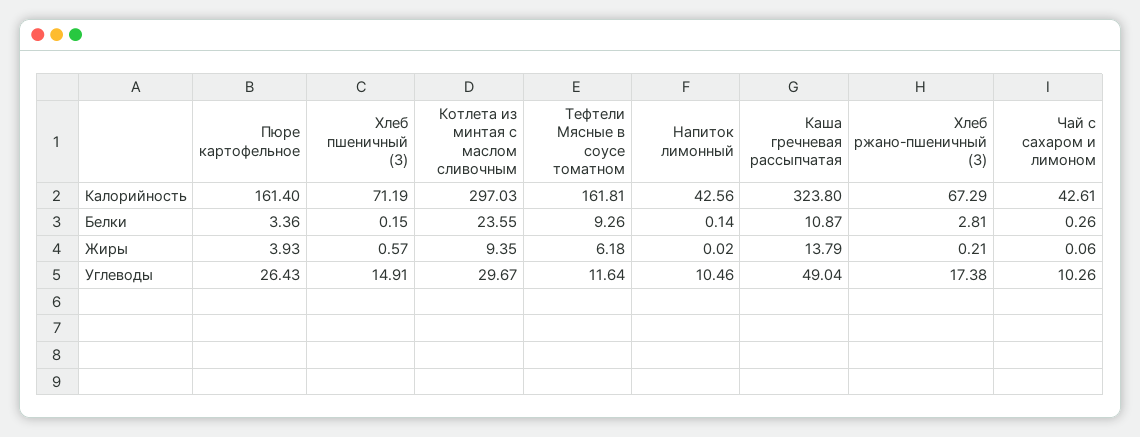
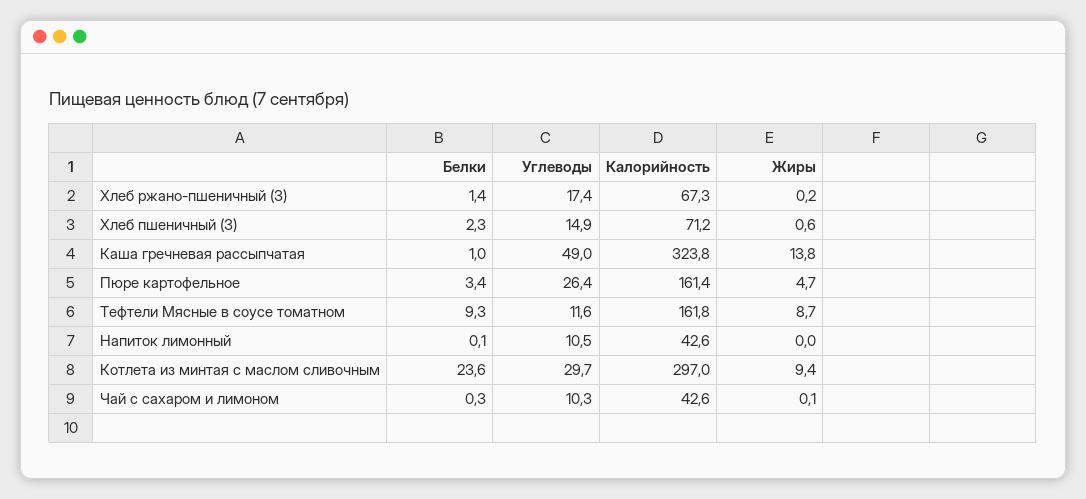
Хлеб пшеничный (З), Белки: 0.15 -> 2.3
Каша гречневая рассыпчатая, Белки: 10.87 -> 1
Хлеб ржано-пшеничный (З), Белки: 2.81 -> 1.4
Пюре картофельное, Жиры: 3.93 -> 4.7
Тефтели Мясные в соусе томатном, Жиры: 6.18 -> 8.7

